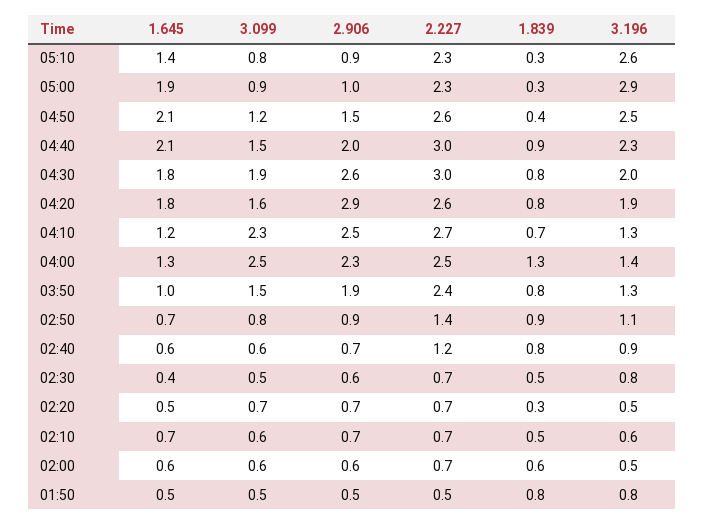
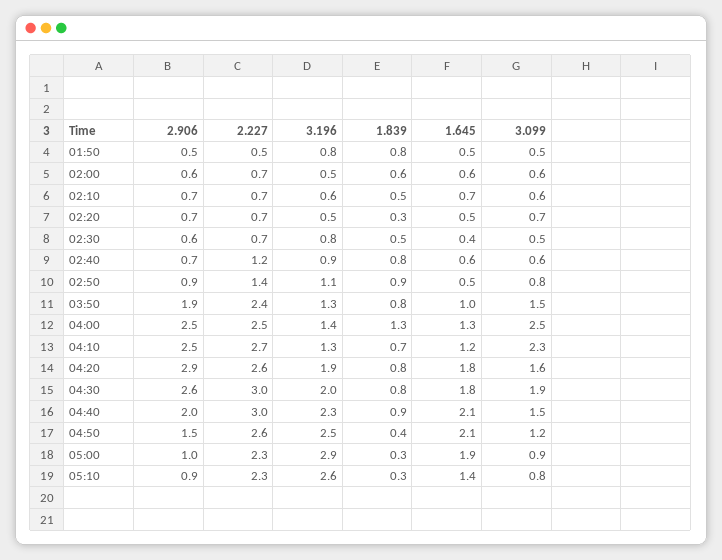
2.906, 04:00: 2.3 -> 2.5
1.645, 02:50: 0.7 -> 0.5

